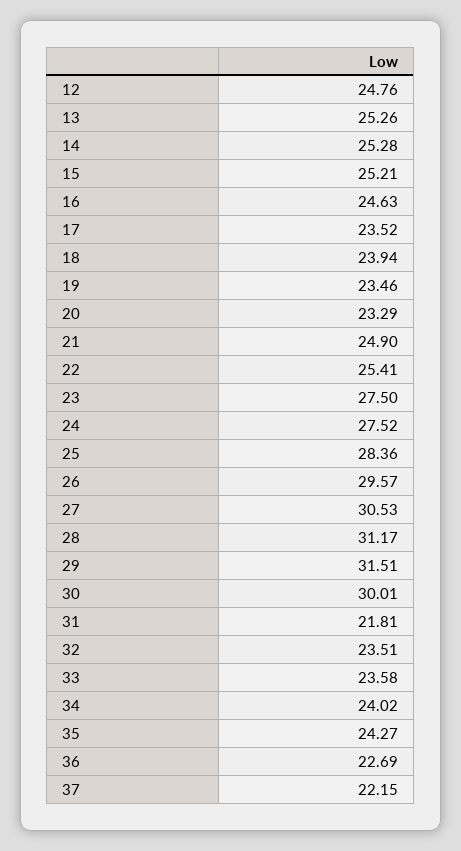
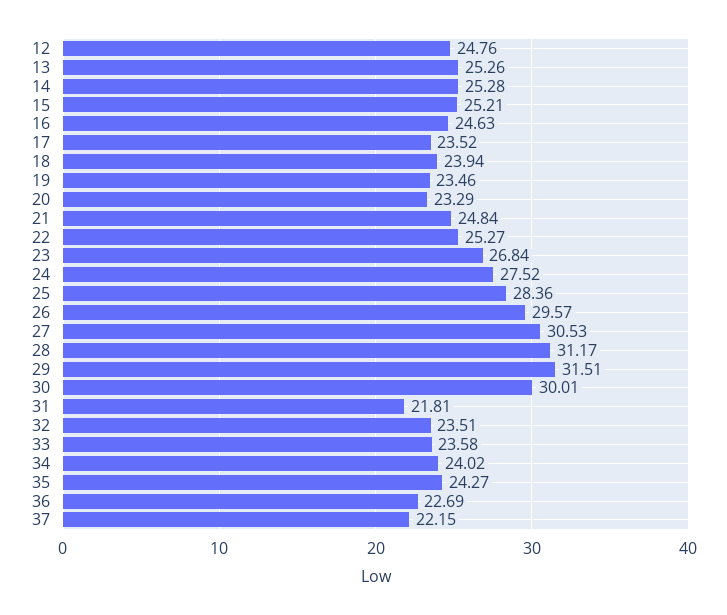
21: 24.9 -> 24.84
22: 25.41 -> 25.27
23: 27.5 -> 26.84

